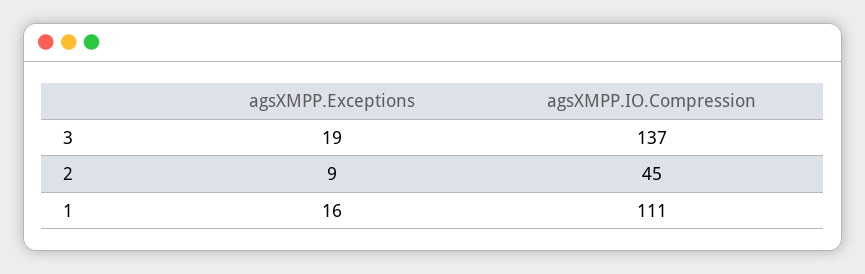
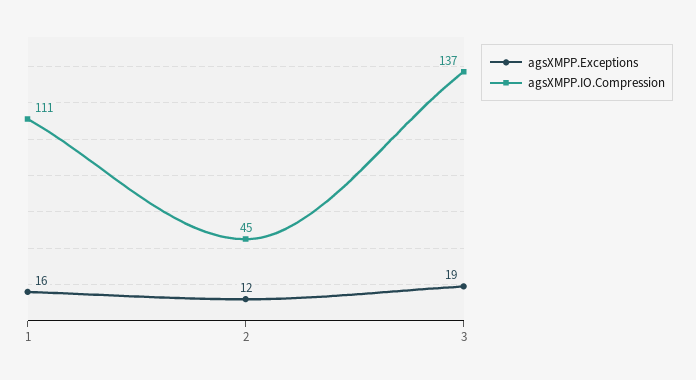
agsXMPP.Exceptions, 2: 9 -> 12

